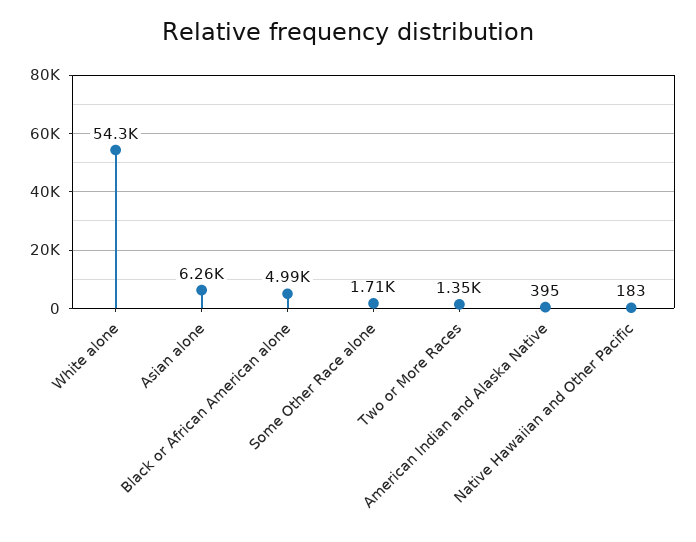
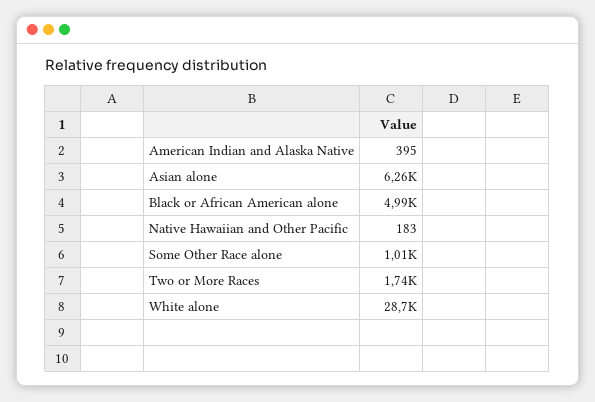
White alone: 54300 -> 28700
Some Other Race alone: 1710 -> 1010
Two or More Races: 1350 -> 1740

